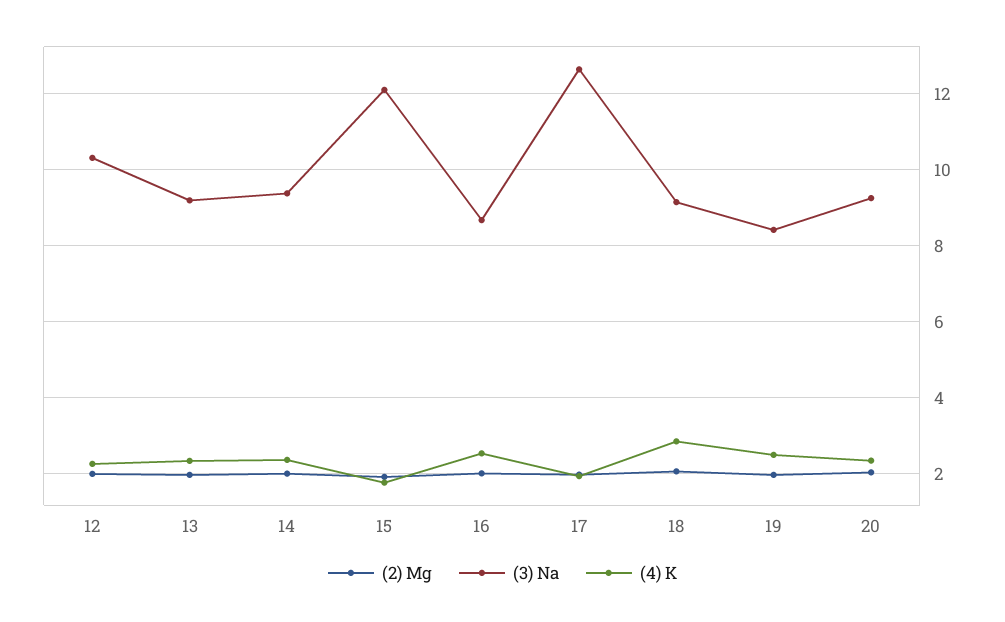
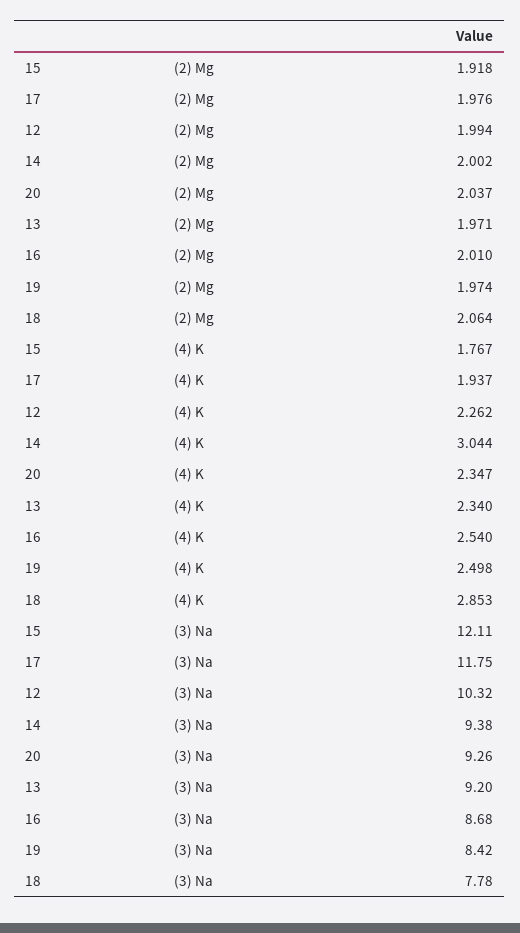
(4) K, 14: 2.4 -> 3.044
(3) Na, 17: 12.6 -> 11.75
(3) Na, 18: 9.2 -> 7.78

